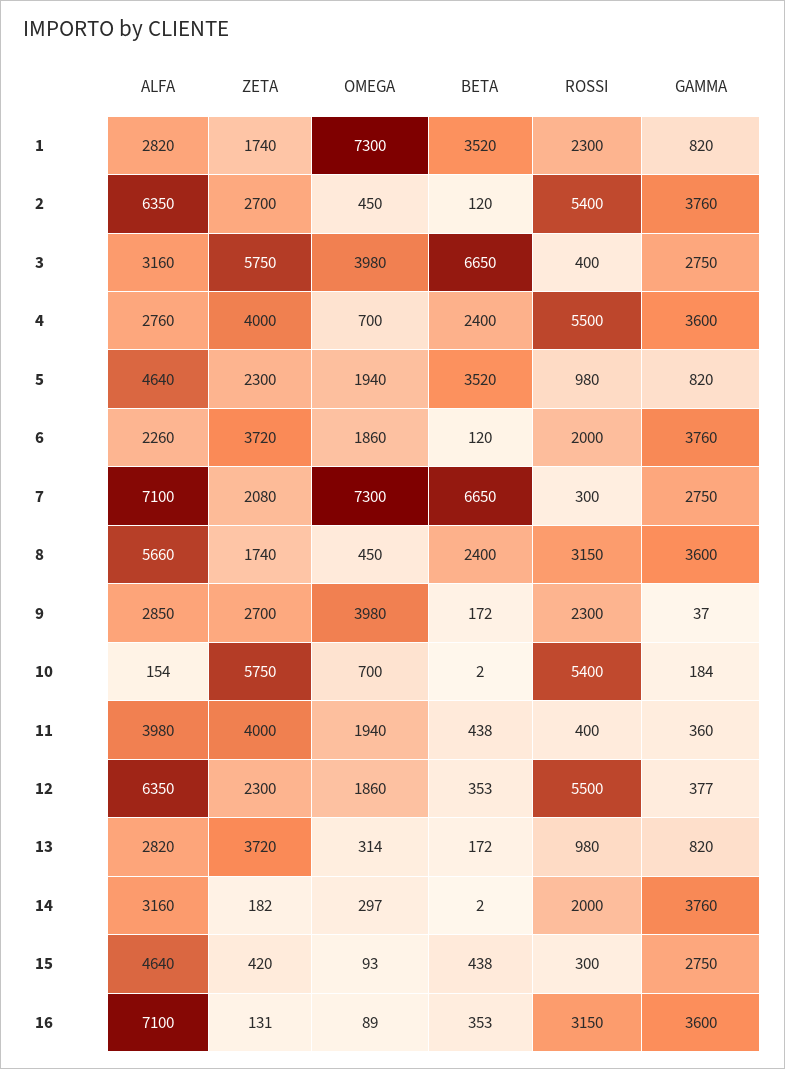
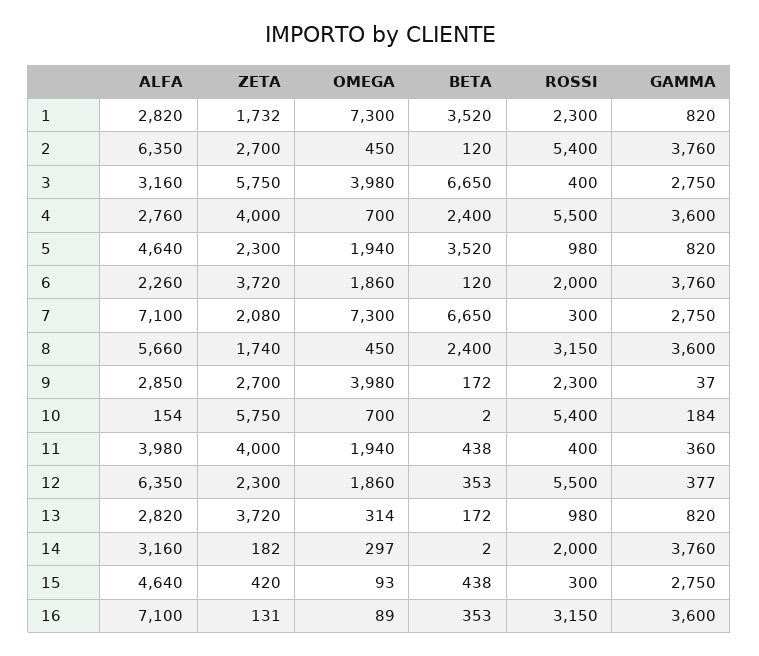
ZETA, 1: 1740 -> 1732

